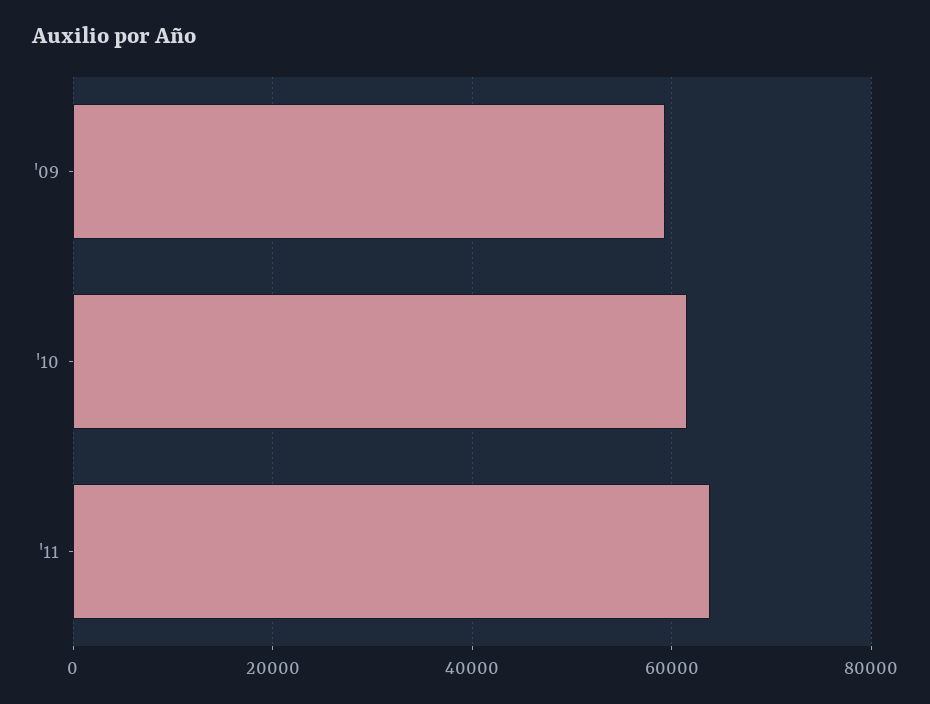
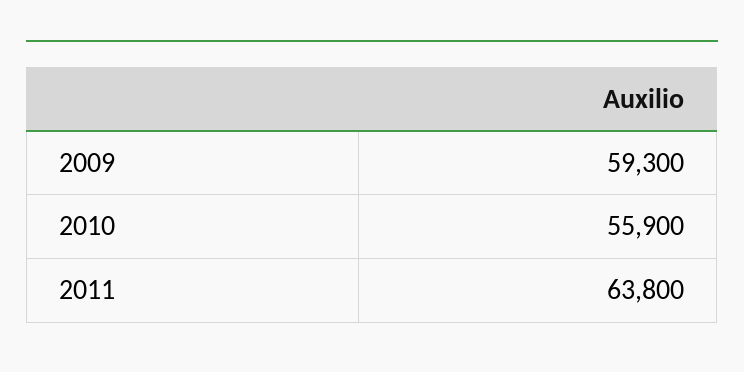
'10: 62000 -> 55900

